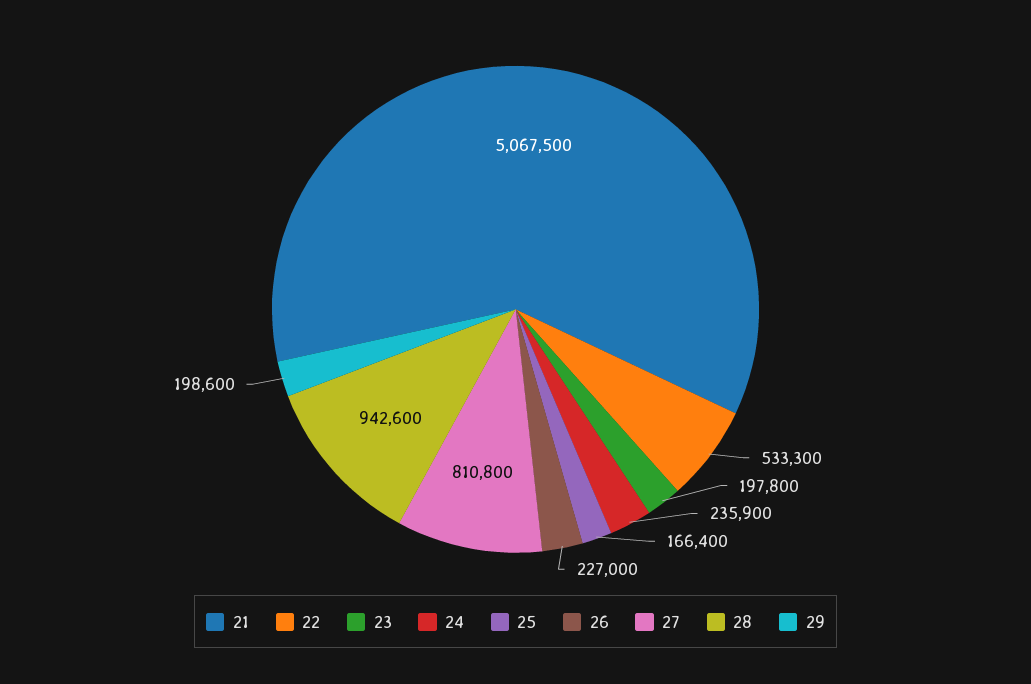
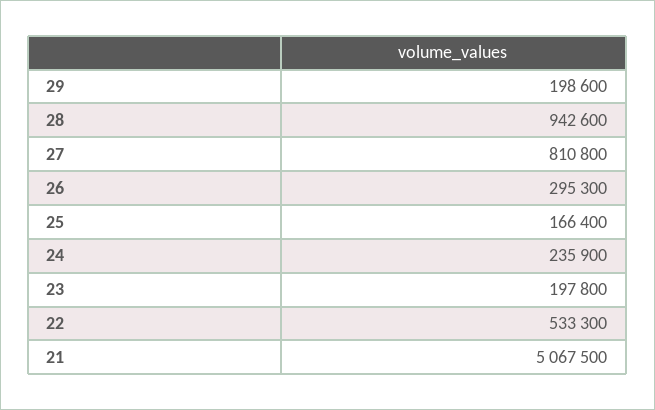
26: 227000 -> 295300

